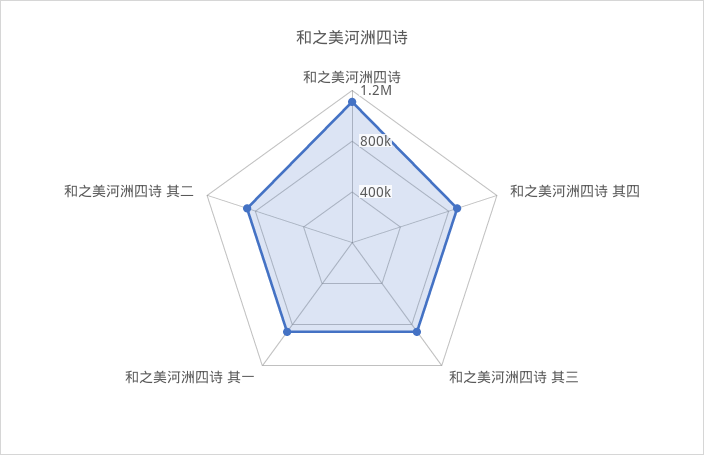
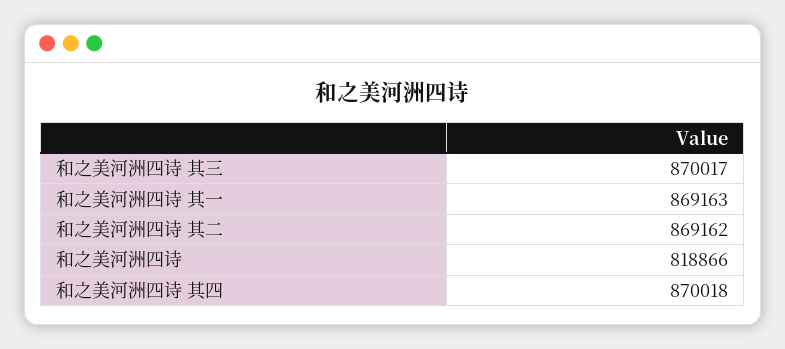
和之美河洲四诗: 1100000 -> 818866

